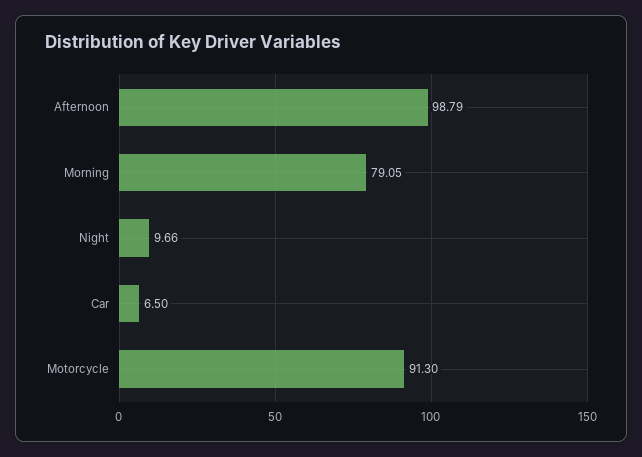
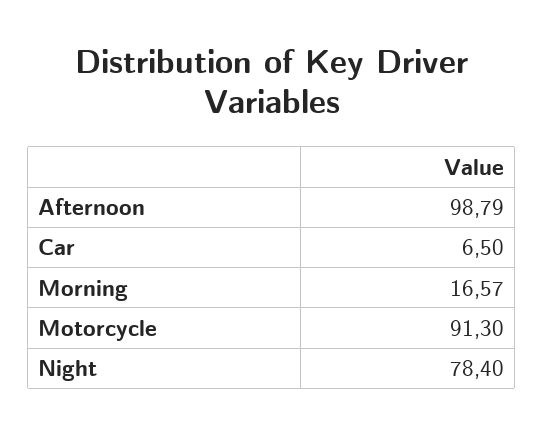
Morning: 79.05 -> 16.57
Night: 9.66 -> 78.4

